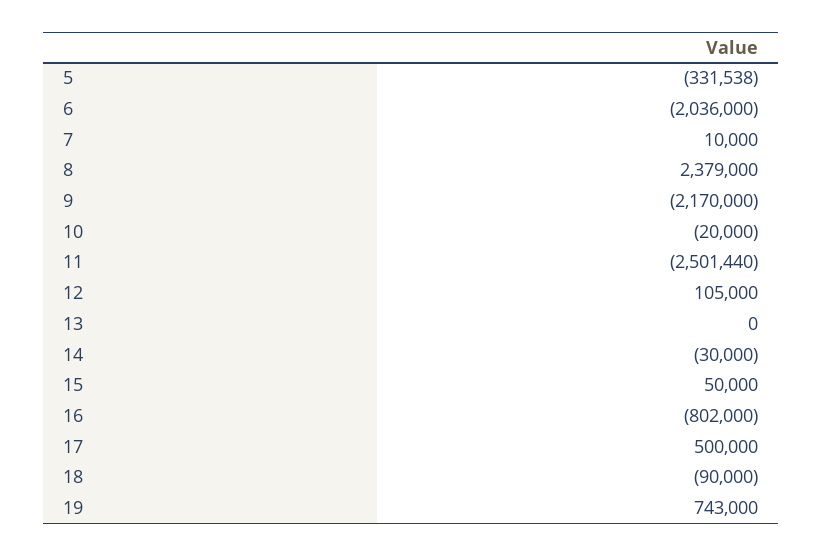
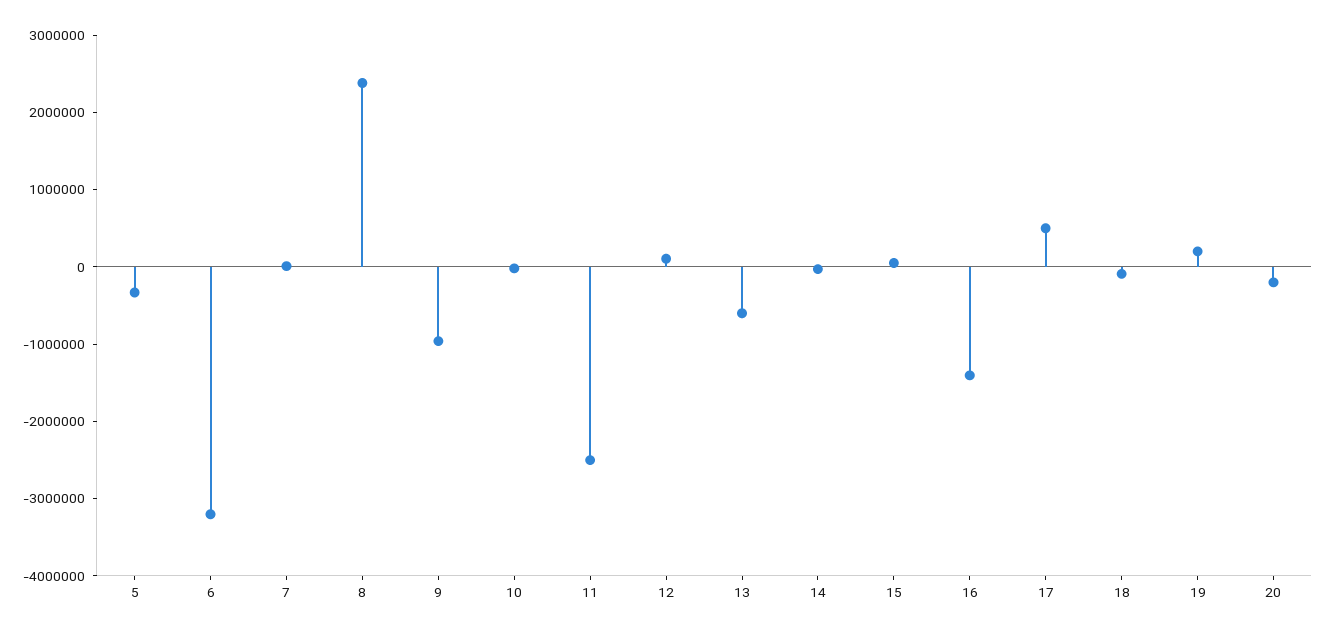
6: -2036000 -> -3200000
9: -2170000 -> -1000000
13: 0 -> -600000
16: -802000 -> -1400000
19: 743000 -> 200000
20: none -> -200000

